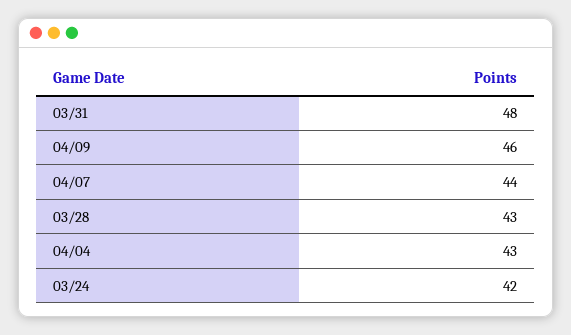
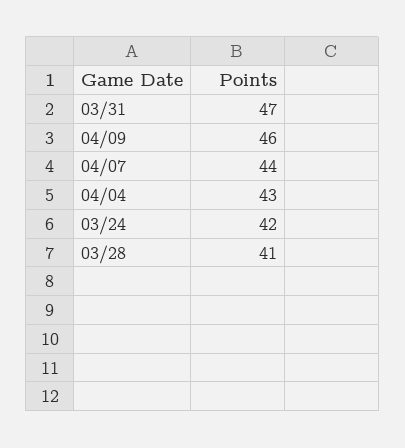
03/31: 48 -> 47
03/28: 43 -> 41

